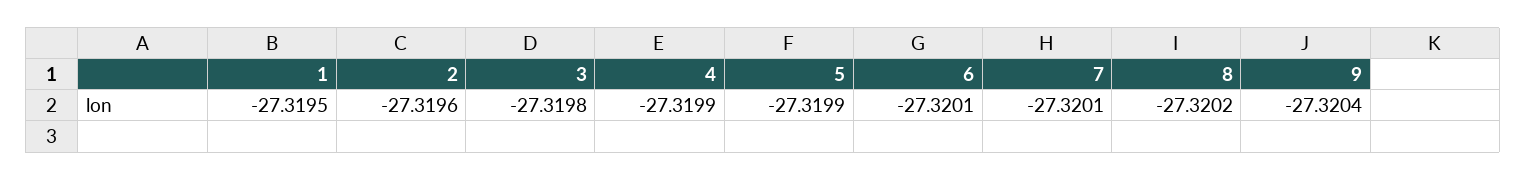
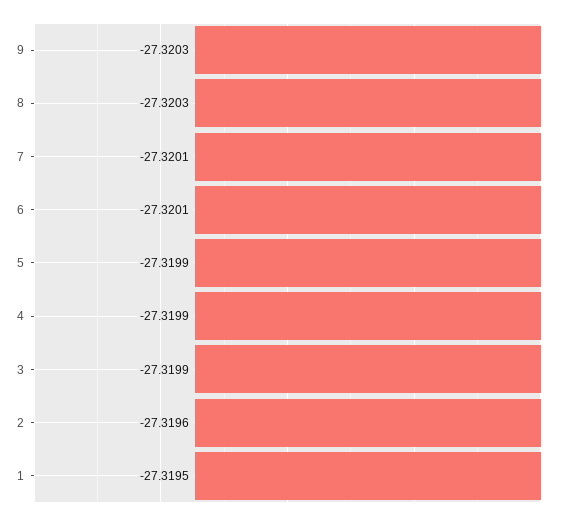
3: -27.3198 -> -27.3199
8: -27.3202 -> -27.3203
9: -27.3204 -> -27.3203

